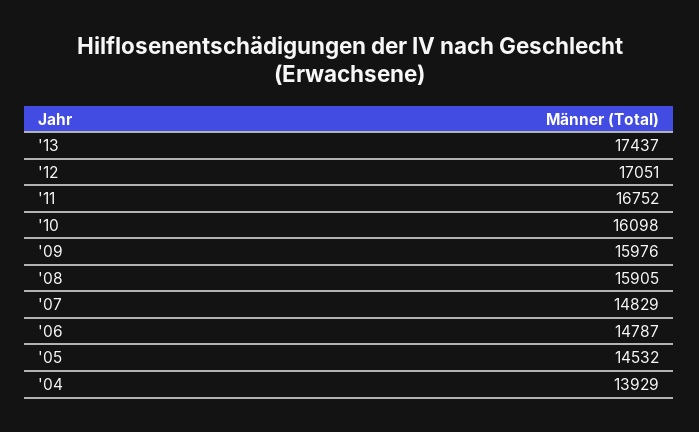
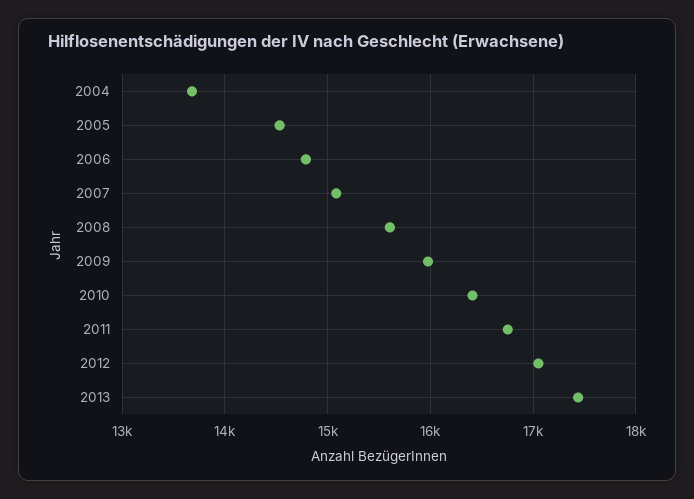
'10: 16098 -> 16400
'08: 15905 -> 15600
'07: 14829 -> 15100
'04: 13929 -> 13700

